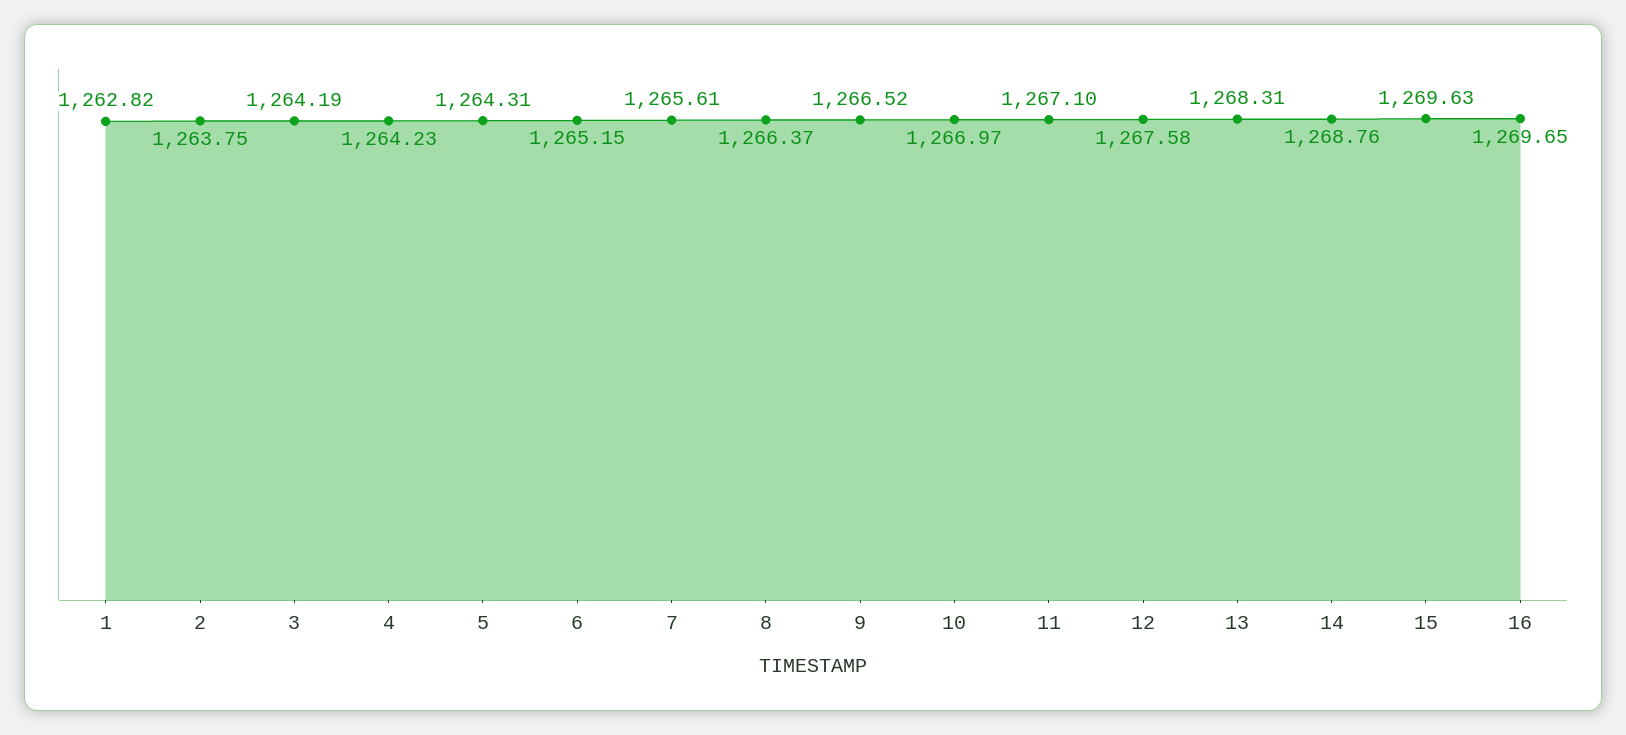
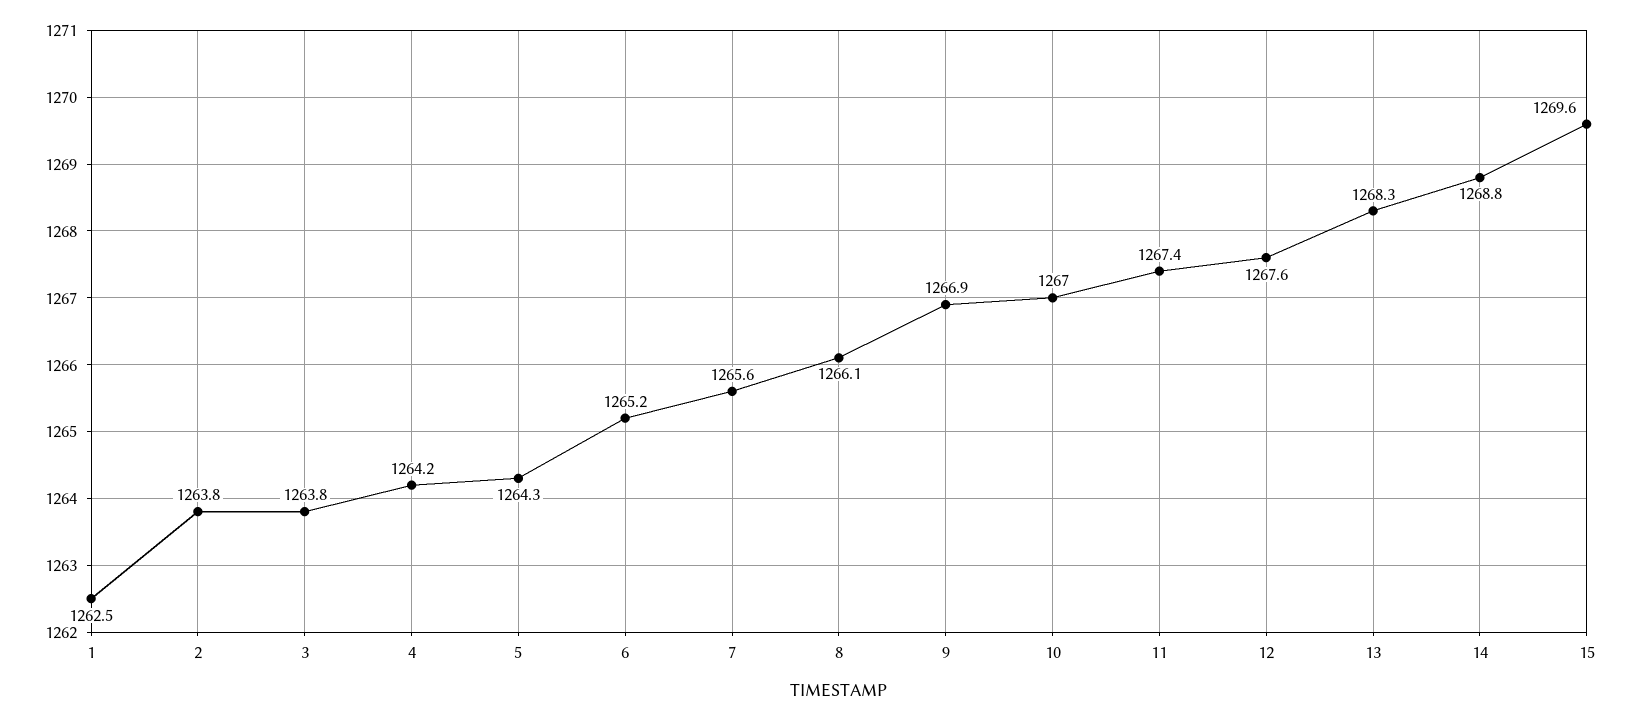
1: 1262.82 -> 1262.5
3: 1264.19 -> 1263.8
8: 1266.37 -> 1266.1
9: 1266.52 -> 1266.9
11: 1267.1 -> 1267.4
16: 1269.65 -> none

